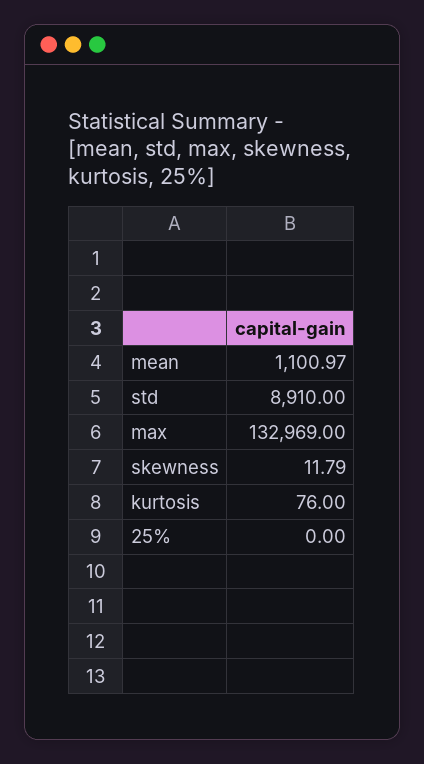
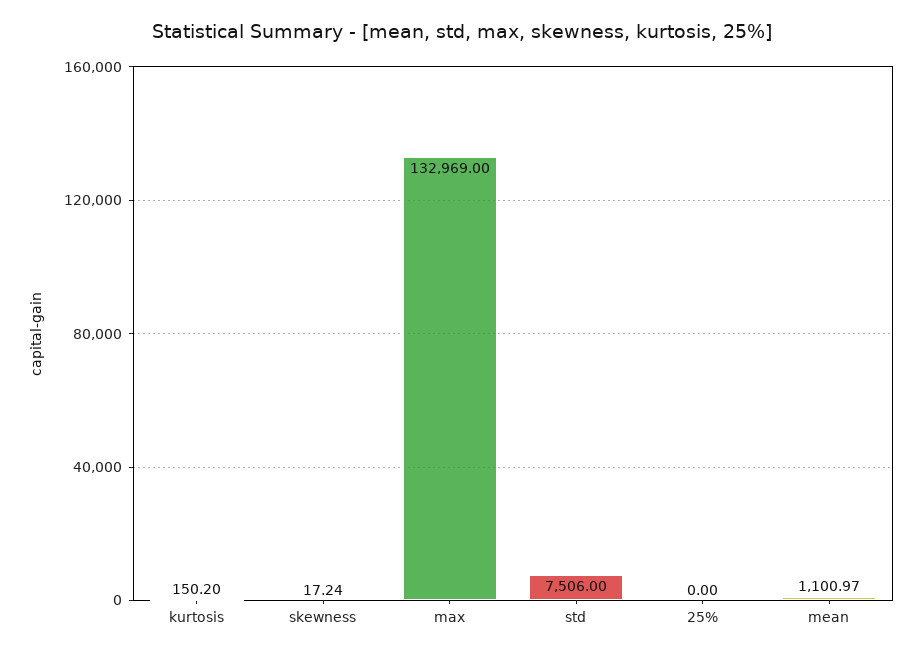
std: 8910 -> 7506
skewness: 11.79 -> 17.24
kurtosis: 76 -> 150.2

